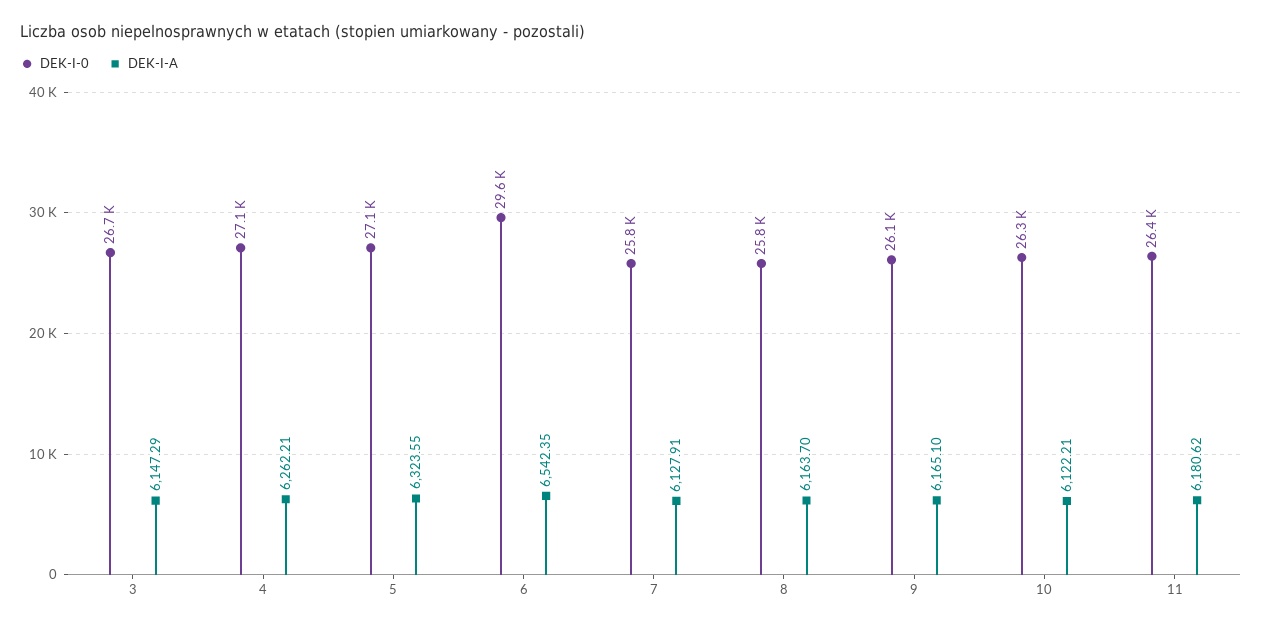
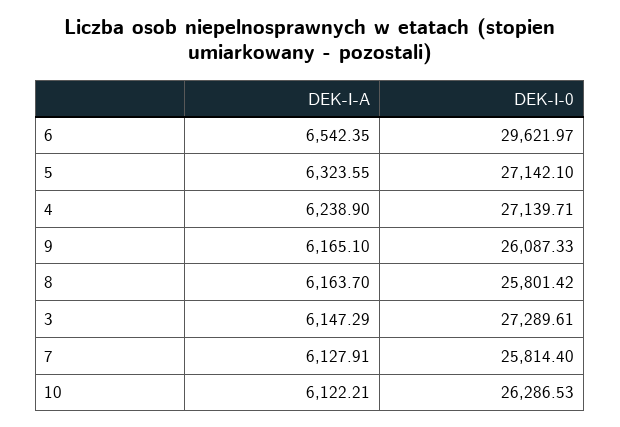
DEK-I-0, 3: 26700 -> 27289.61
DEK-I-A, 4: 6262.21 -> 6238.9
DEK-I-0, 11: 26400 -> none
DEK-I-A, 11: 6180.62 -> none

